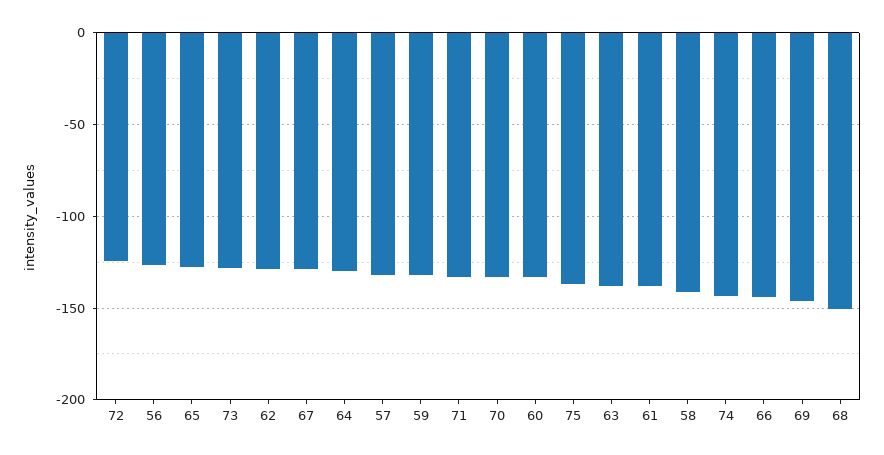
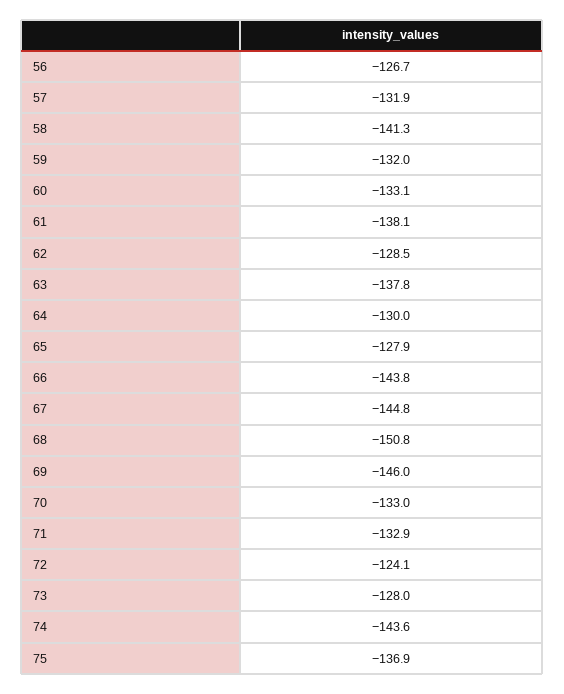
67: -130 -> -144.8

